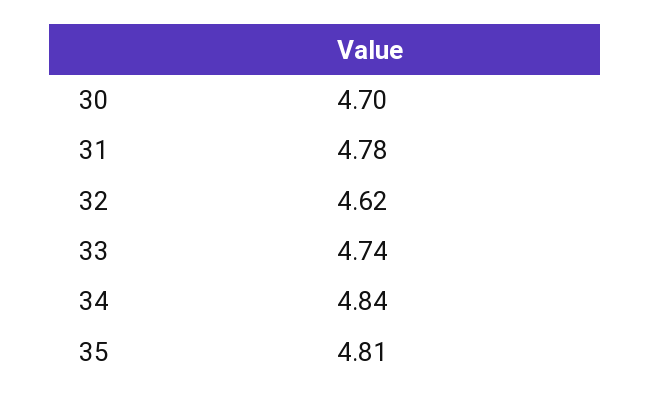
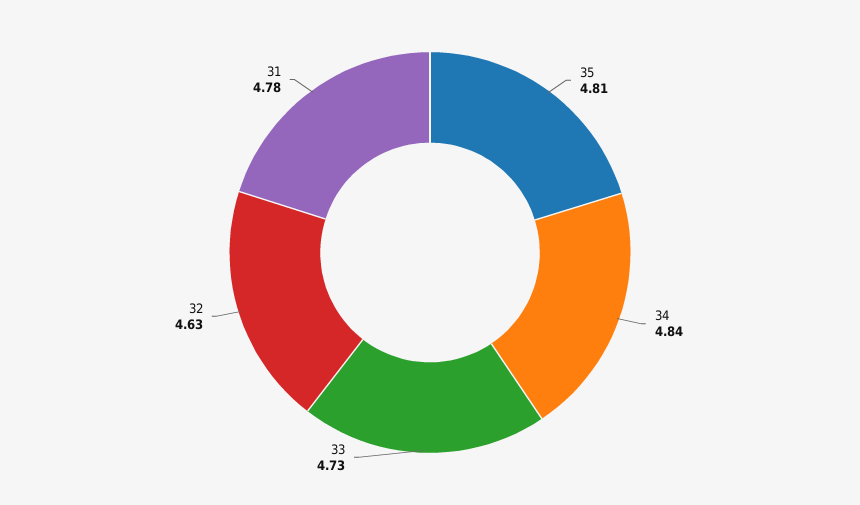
30: 4.7 -> none
32: 4.62 -> 4.63
33: 4.74 -> 4.73

